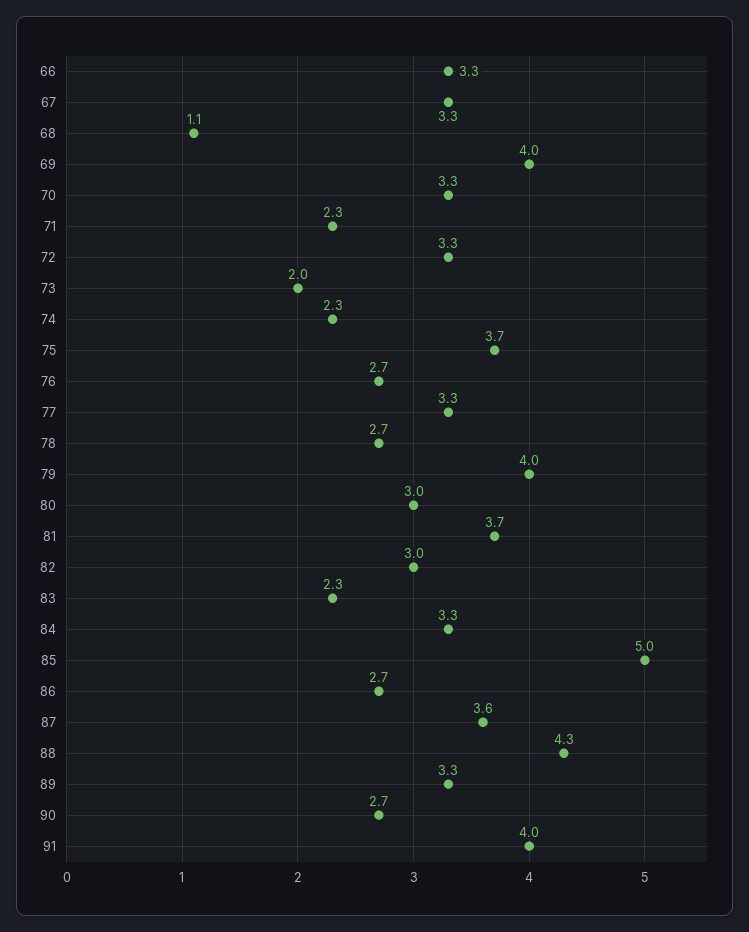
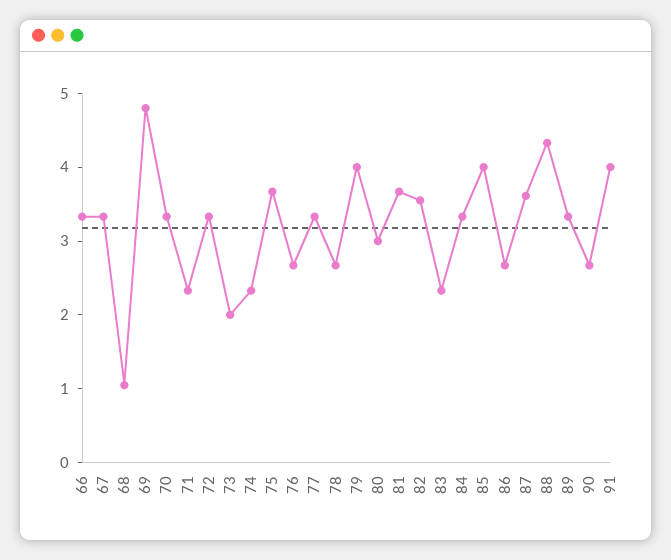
69: 4 -> 4.8
82: 3 -> 3.6
85: 5 -> 4

